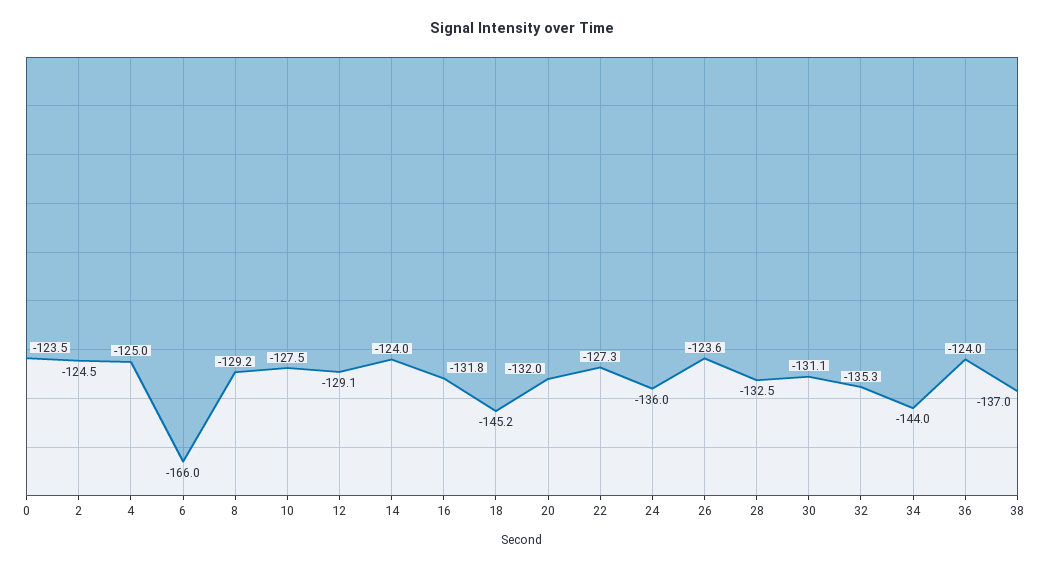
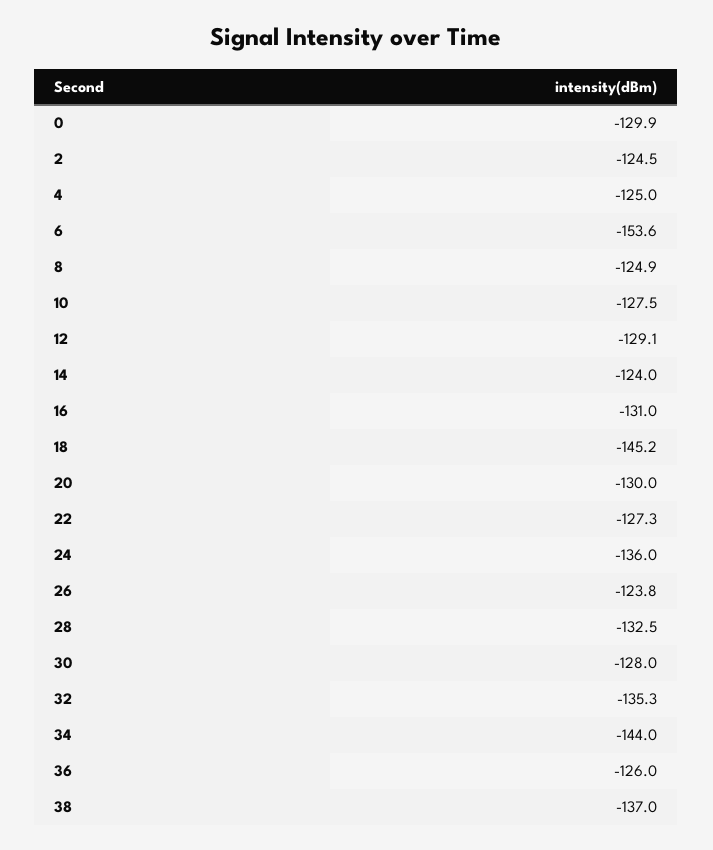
0: -123.5 -> -129.9
6: -166 -> -153.6
8: -129.2 -> -124.9
16: -131.8 -> -131
20: -132 -> -130
26: -123.6 -> -123.8
30: -131.1 -> -128
36: -124 -> -126

